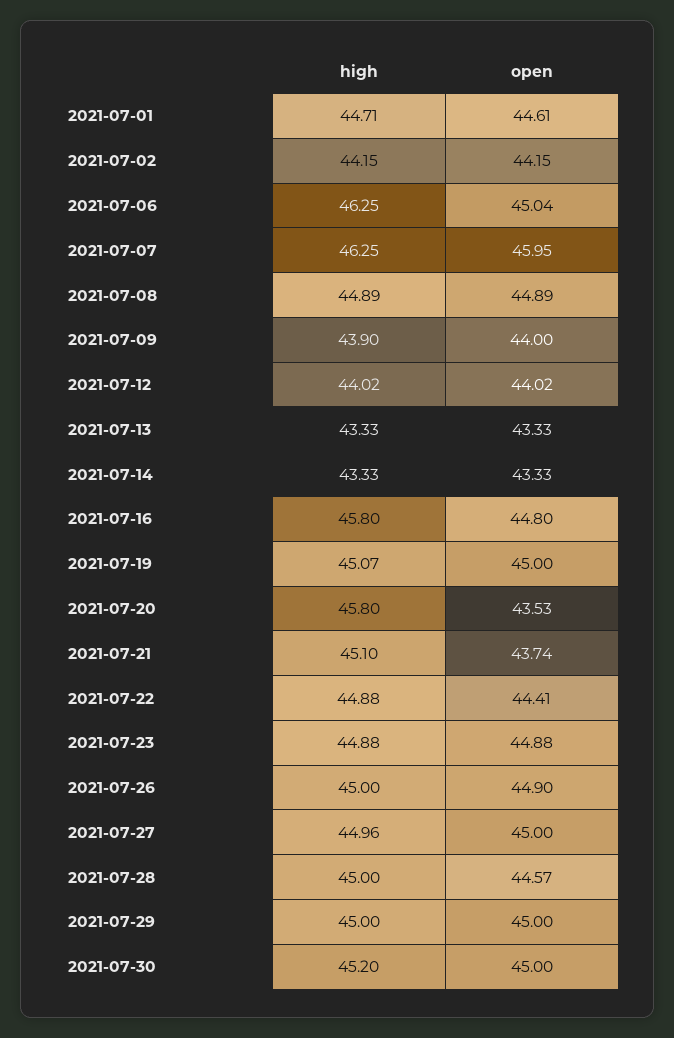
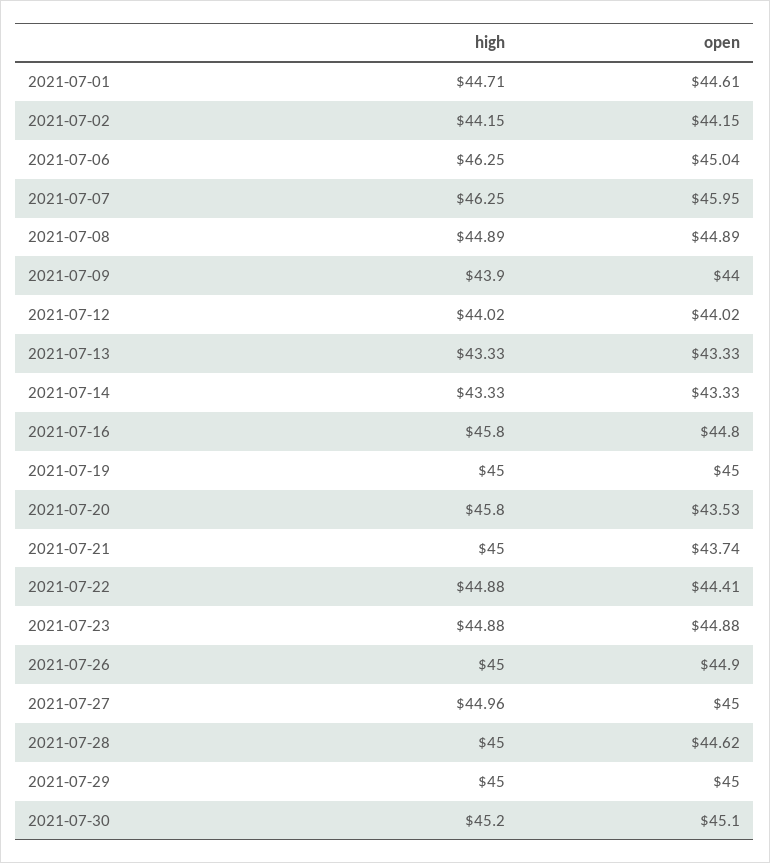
high, 2021-07-19: 45.07 -> 45
high, 2021-07-21: 45.1 -> 45
open, 2021-07-28: 44.57 -> 44.62
open, 2021-07-30: 45 -> 45.1

